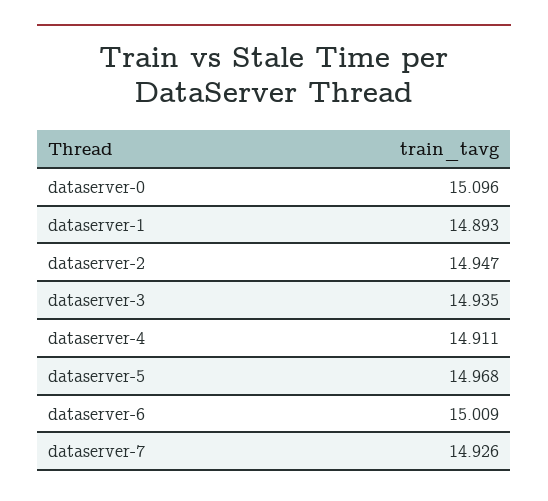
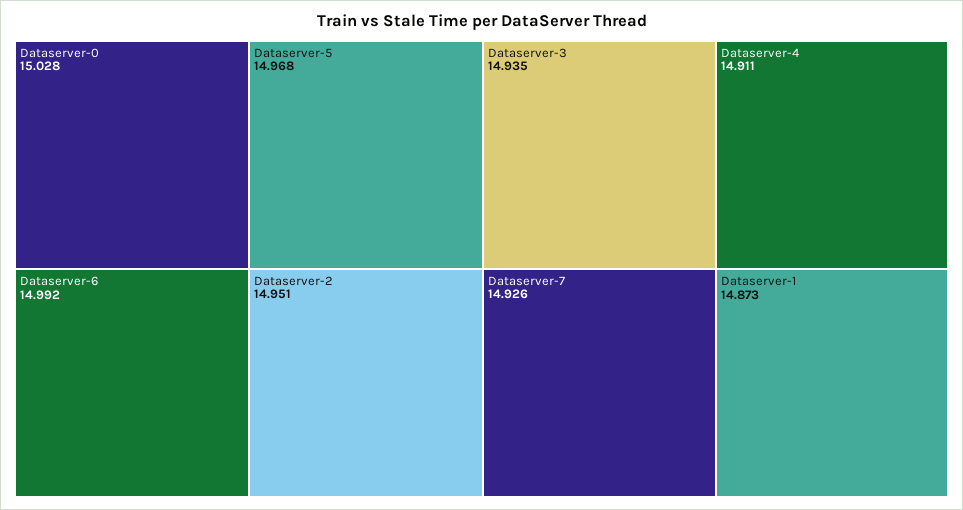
dataserver-0: 15.096 -> 15.028
dataserver-1: 14.893 -> 14.873
dataserver-2: 14.947 -> 14.951
dataserver-6: 15.009 -> 14.992

